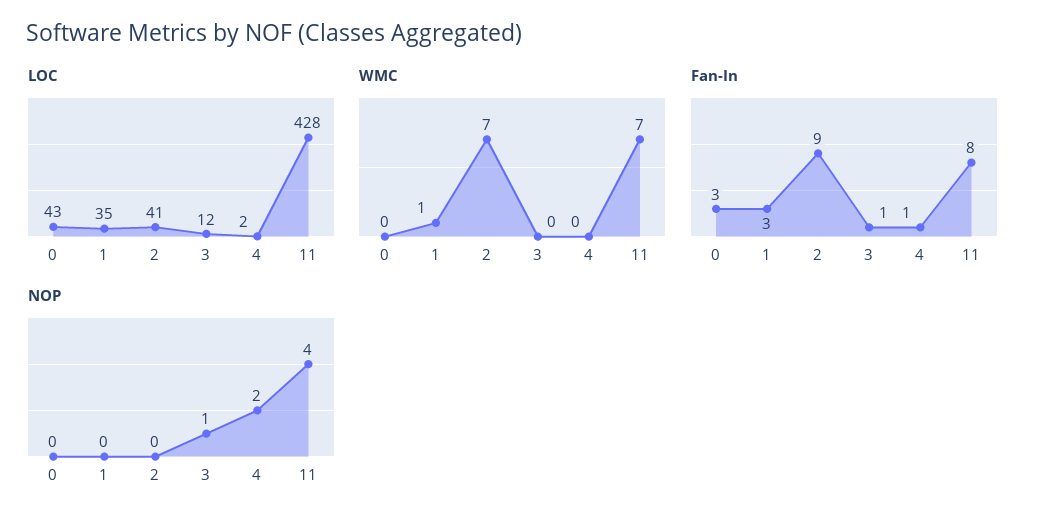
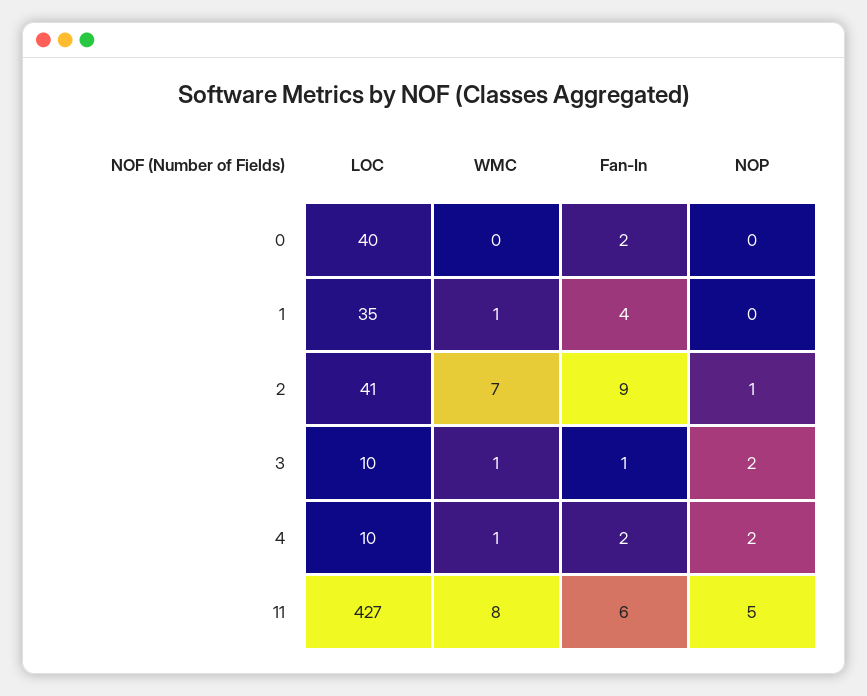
LOC, 0: 43 -> 40
LOC, 3: 12 -> 10
LOC, 4: 2 -> 10
LOC, 11: 428 -> 427
WMC, 3: 0 -> 1
WMC, 4: 0 -> 1
WMC, 11: 7 -> 8
Fan-In, 0: 3 -> 2
Fan-In, 1: 3 -> 4
Fan-In, 4: 1 -> 2
Fan-In, 11: 8 -> 6
NOP, 2: 0 -> 1
NOP, 3: 1 -> 2
NOP, 11: 4 -> 5

